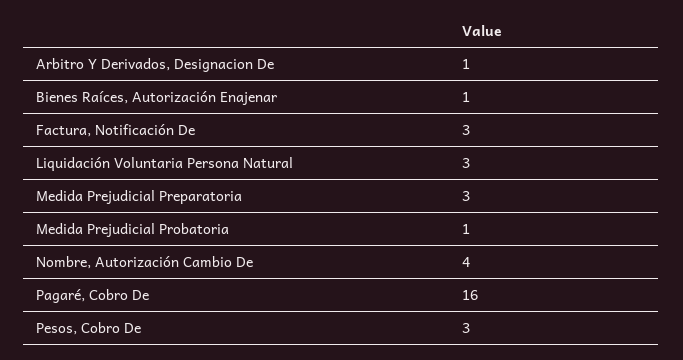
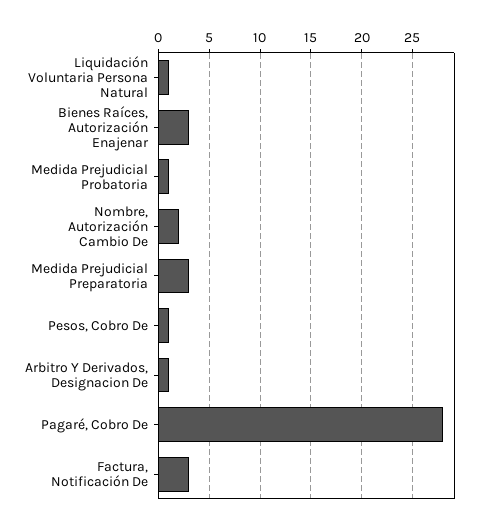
Bienes Raíces, Autorización Enajenar: 1 -> 3
Liquidación Voluntaria Persona Natural: 3 -> 1
Nombre, Autorización Cambio De: 4 -> 2
Pagaré, Cobro De: 16 -> 28
Pesos, Cobro De: 3 -> 1

